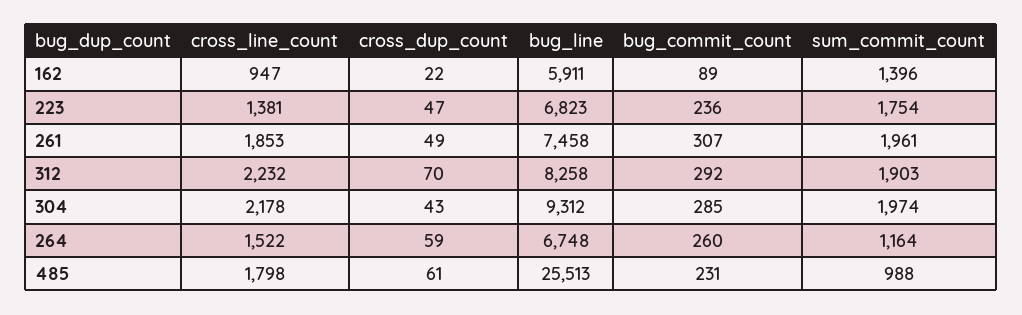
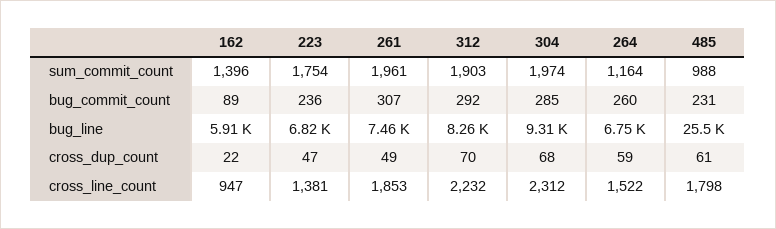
cross_line_count, 304: 2178 -> 2312
cross_dup_count, 304: 43 -> 68

